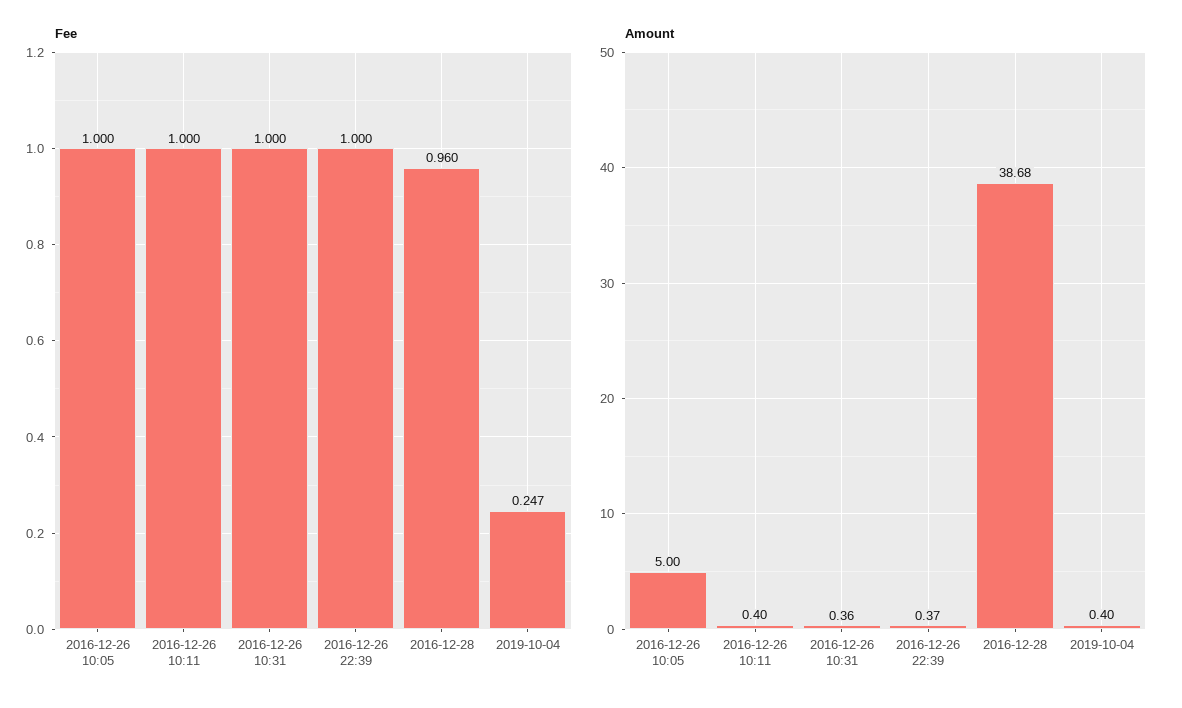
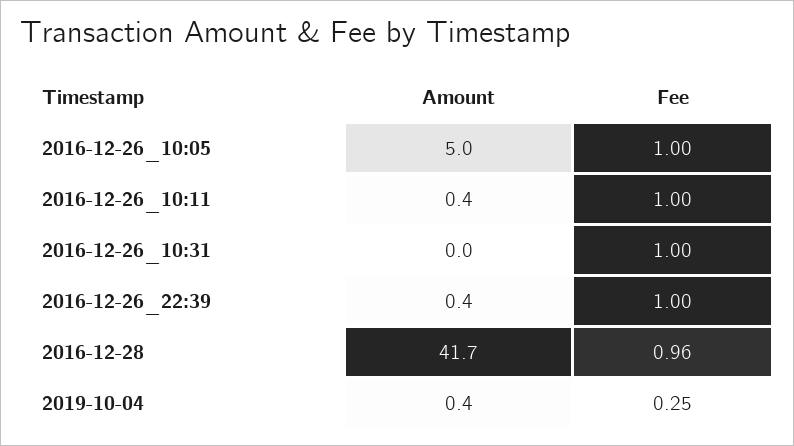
Amount, 2016-12-26 10:31: 0.36 -> 0
Amount, 2016-12-28: 38.68 -> 41.7

